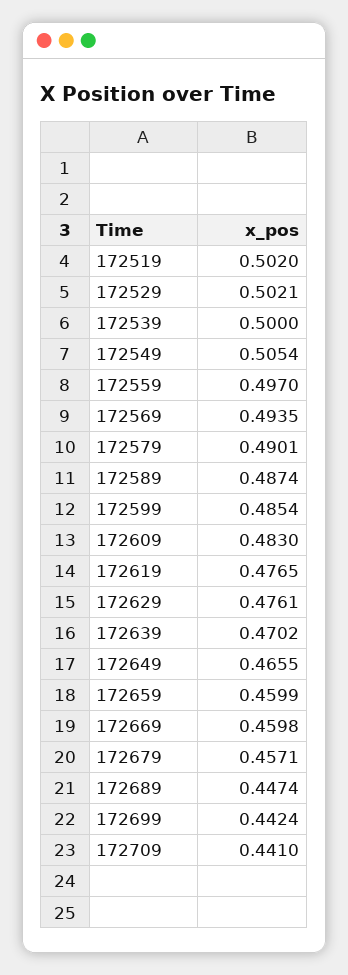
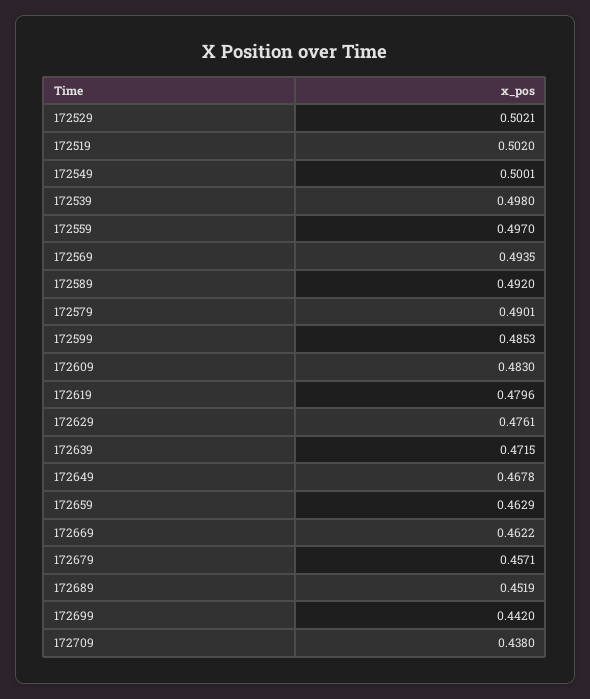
172539: 0.5 -> 0.498
172549: 0.5054 -> 0.5001
172589: 0.4874 -> 0.492
172599: 0.4854 -> 0.4853
172619: 0.4765 -> 0.4796
172639: 0.4702 -> 0.4715
172649: 0.4655 -> 0.4678
172659: 0.4599 -> 0.4629
172669: 0.4598 -> 0.4622
172689: 0.4474 -> 0.4519
172699: 0.4424 -> 0.442
172709: 0.441 -> 0.438

